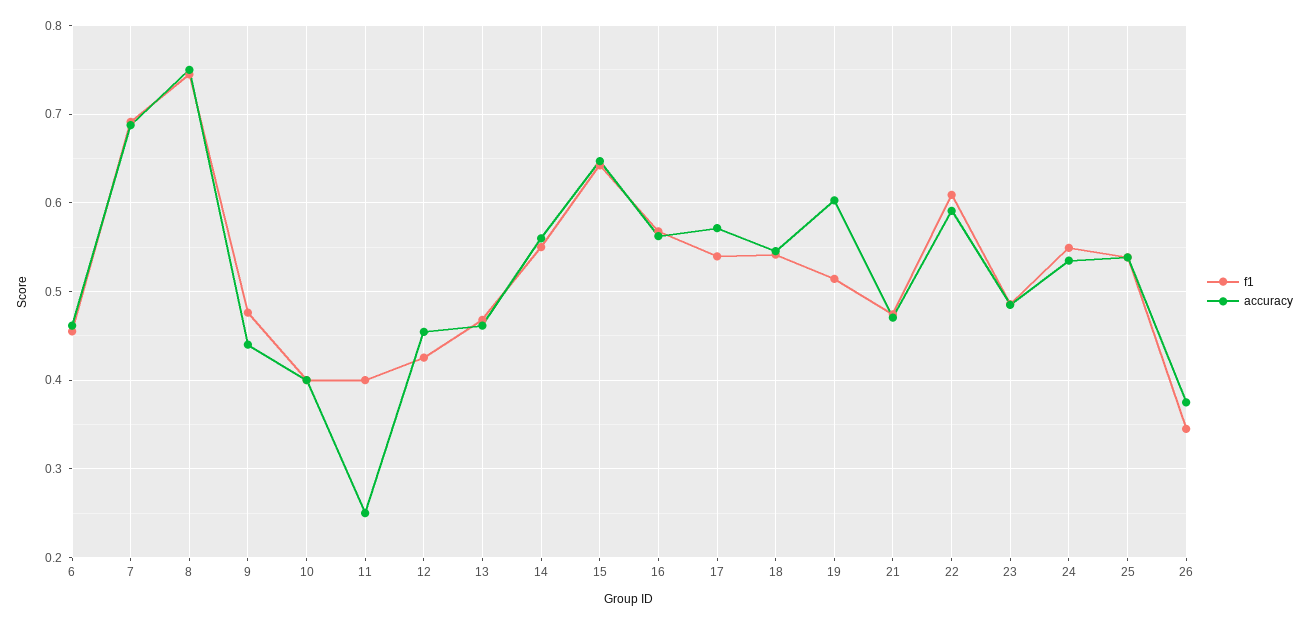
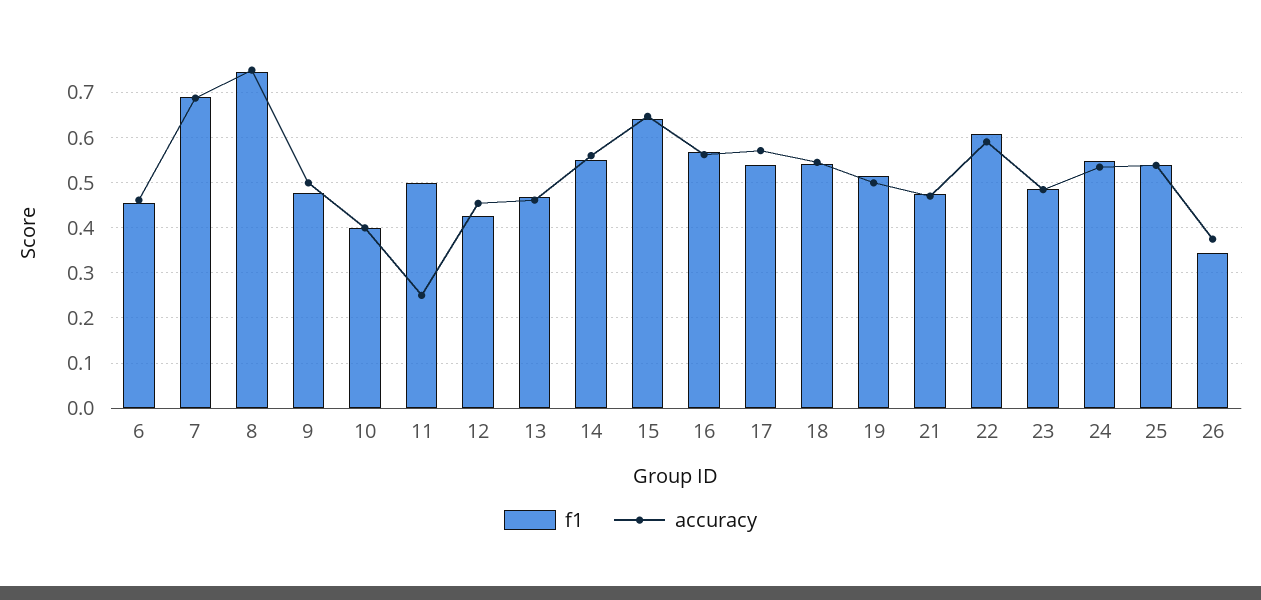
accuracy, 9: 0.44 -> 0.5
f1, 11: 0.4 -> 0.5
accuracy, 19: 0.6 -> 0.5

